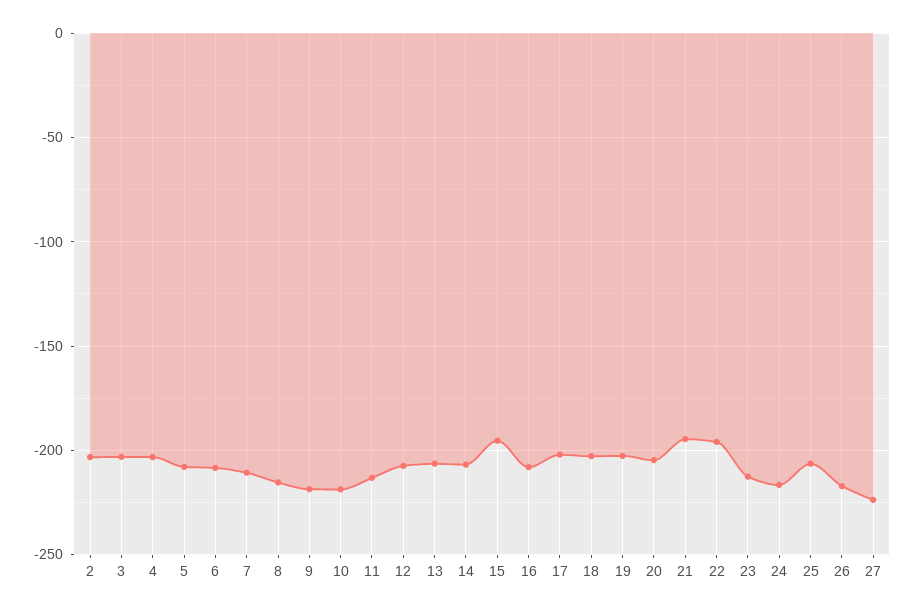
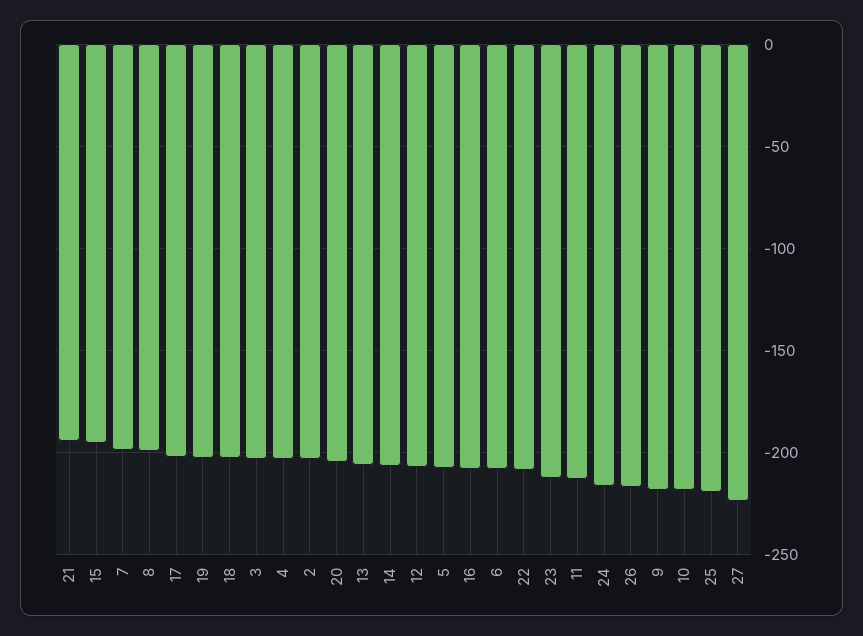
7: -210 -> -200
8: -215 -> -200
22: -195 -> -210
25: -205 -> -220

